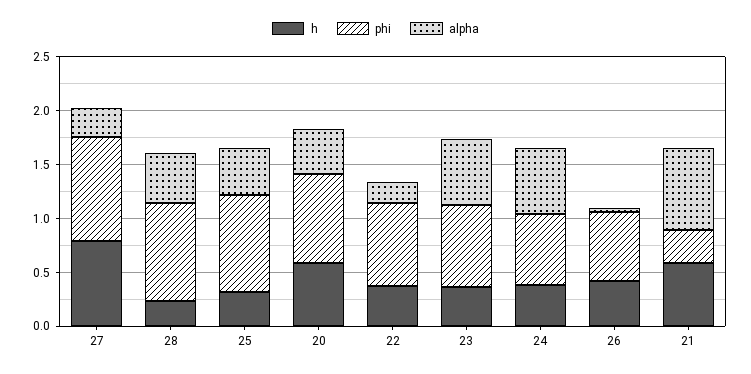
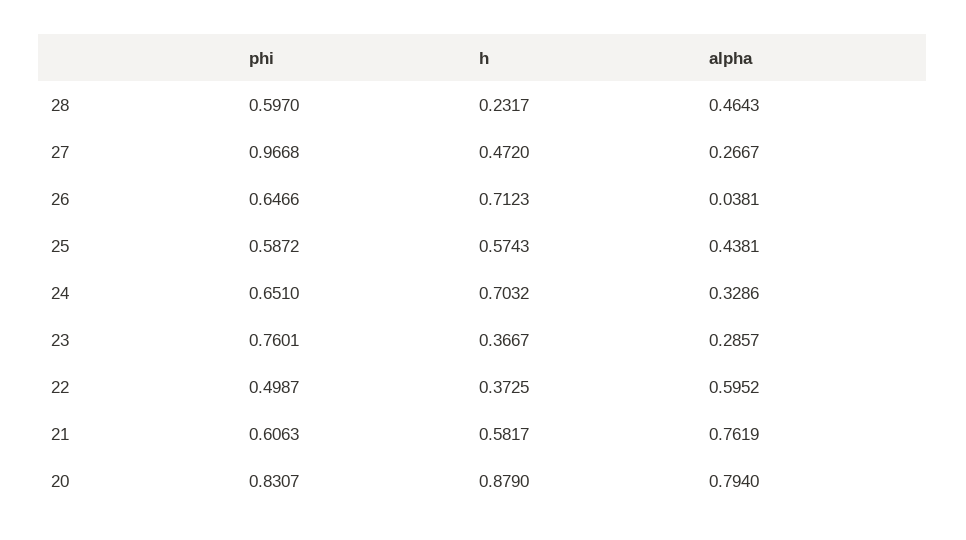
h, 27: 0.8 -> 0.472
phi, 28: 0.9 -> 0.597
h, 25: 0.3 -> 0.5743
phi, 25: 0.9 -> 0.5872
h, 20: 0.6 -> 0.879
alpha, 20: 0.4 -> 0.794
phi, 22: 0.8 -> 0.4987
alpha, 22: 0.2 -> 0.5952
alpha, 23: 0.6 -> 0.2857
h, 24: 0.4 -> 0.7032
alpha, 24: 0.6 -> 0.3286
h, 26: 0.4 -> 0.7123
phi, 21: 0.3 -> 0.6063

